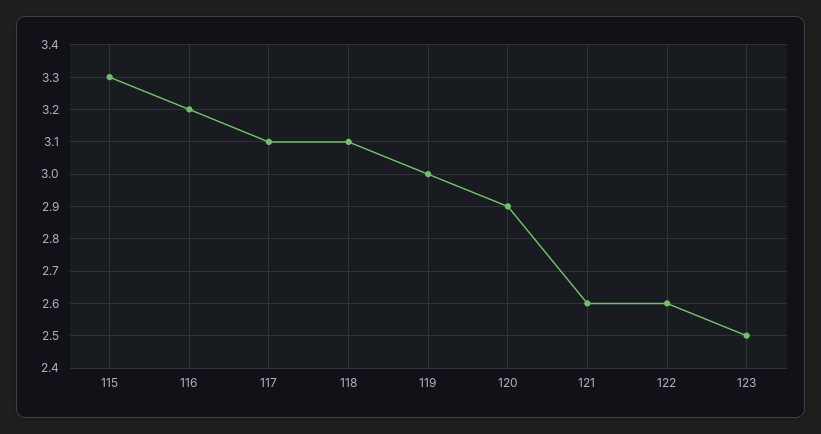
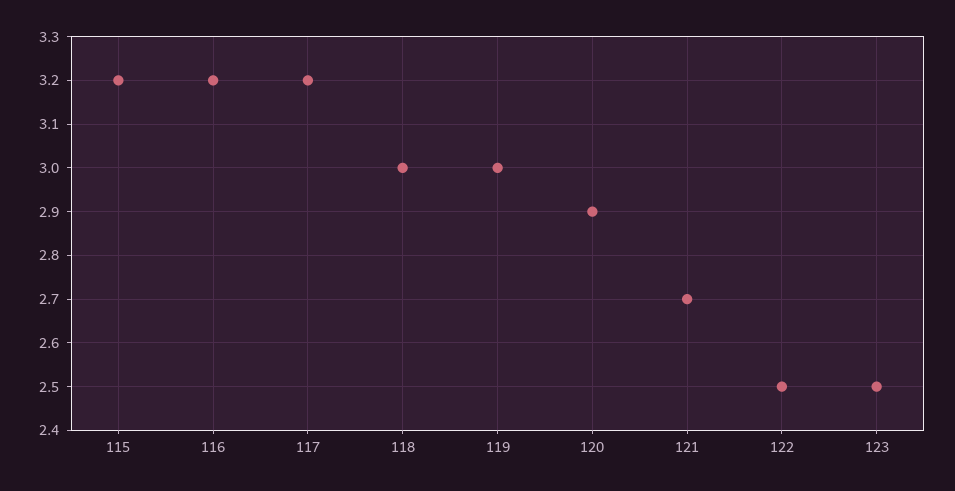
115: 3.3 -> 3.2
117: 3.1 -> 3.2
118: 3.1 -> 3
121: 2.6 -> 2.7
122: 2.6 -> 2.5

